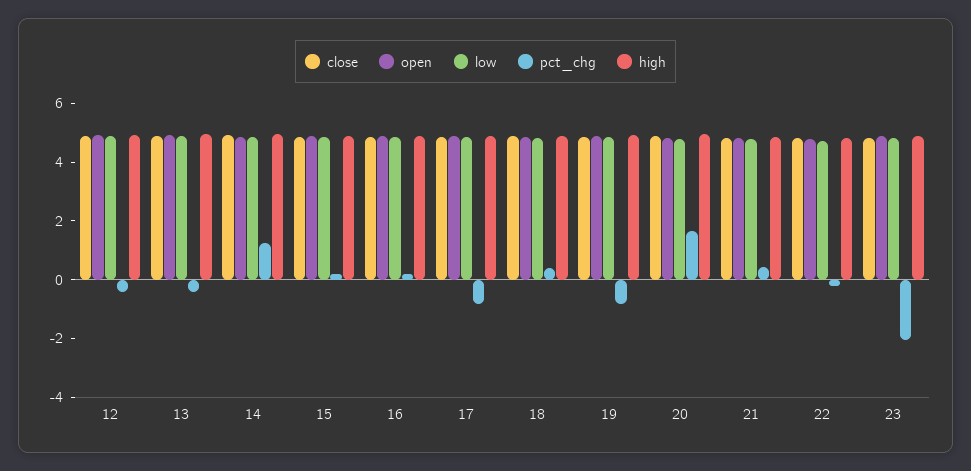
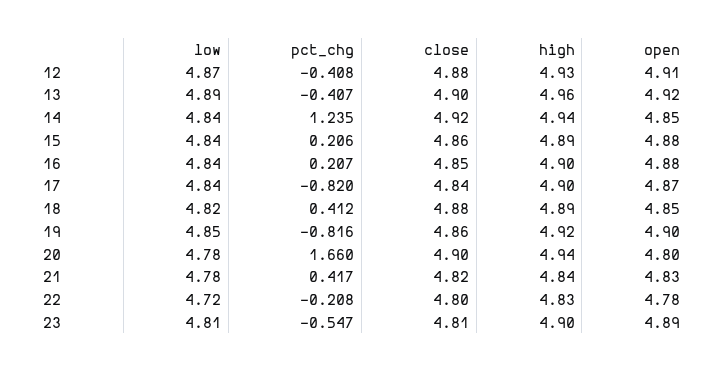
pct_chg, 23: -2 -> -0.547

